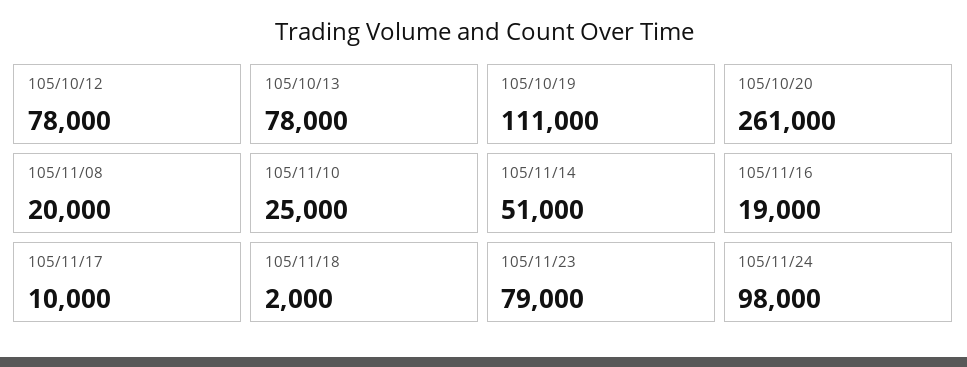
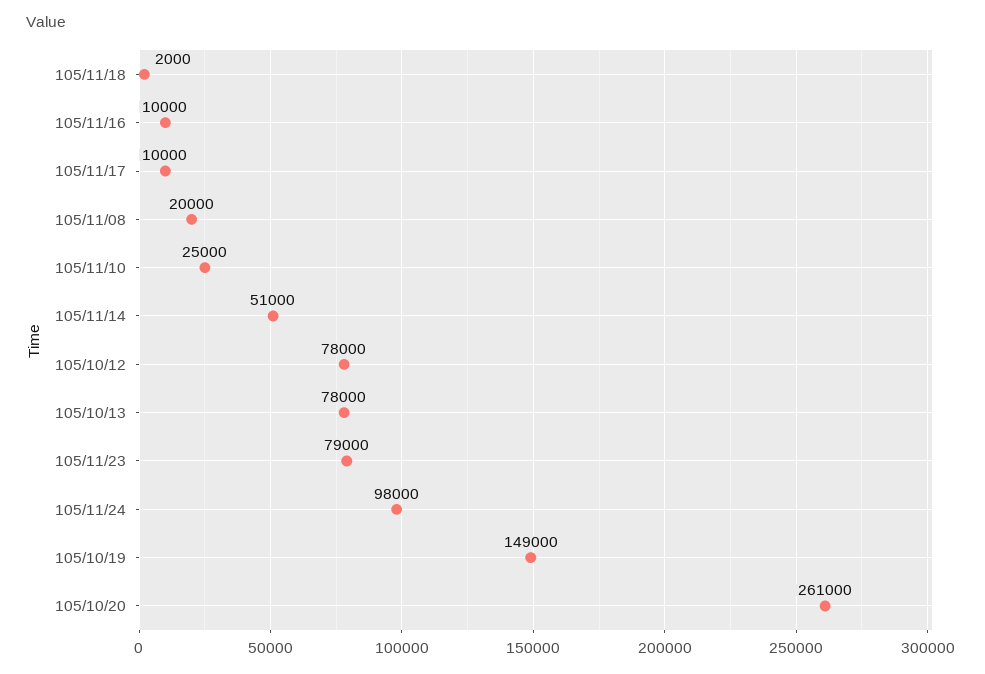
105/10/19: 111000 -> 149000
105/11/16: 19000 -> 10000

